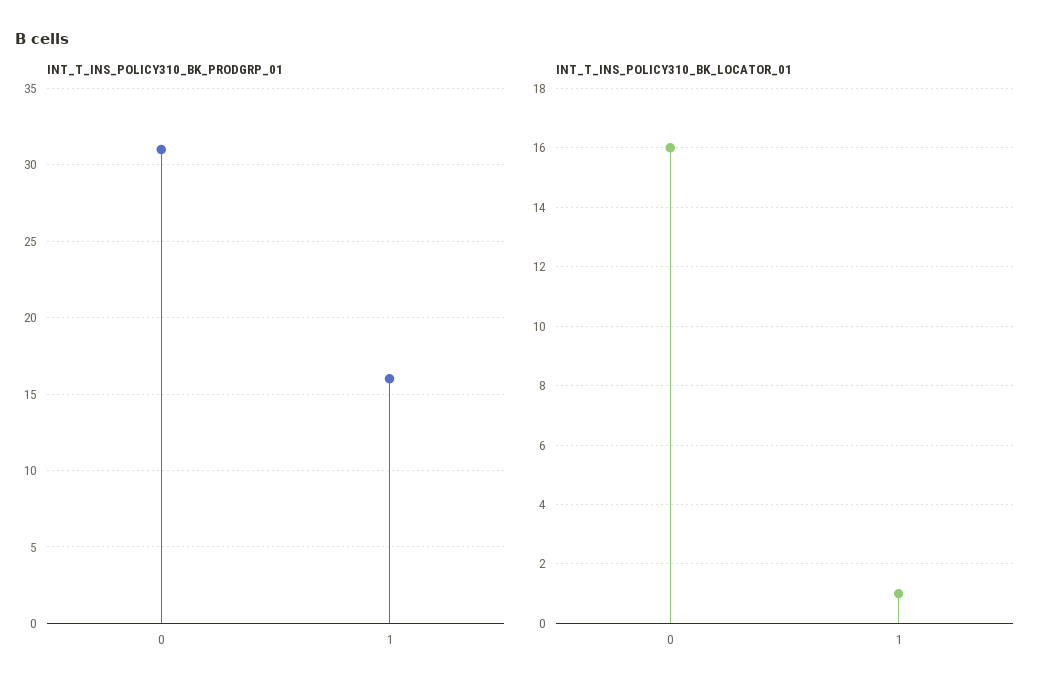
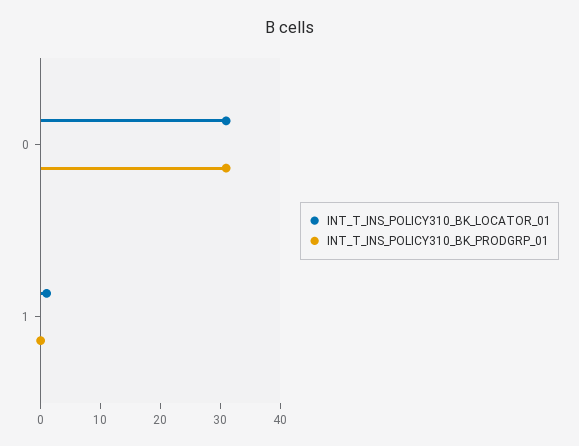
INT_T_INS_POLICY310_BK_PRODGRP_01, 1: 16 -> 0
INT_T_INS_POLICY310_BK_LOCATOR_01, 0: 16 -> 30

